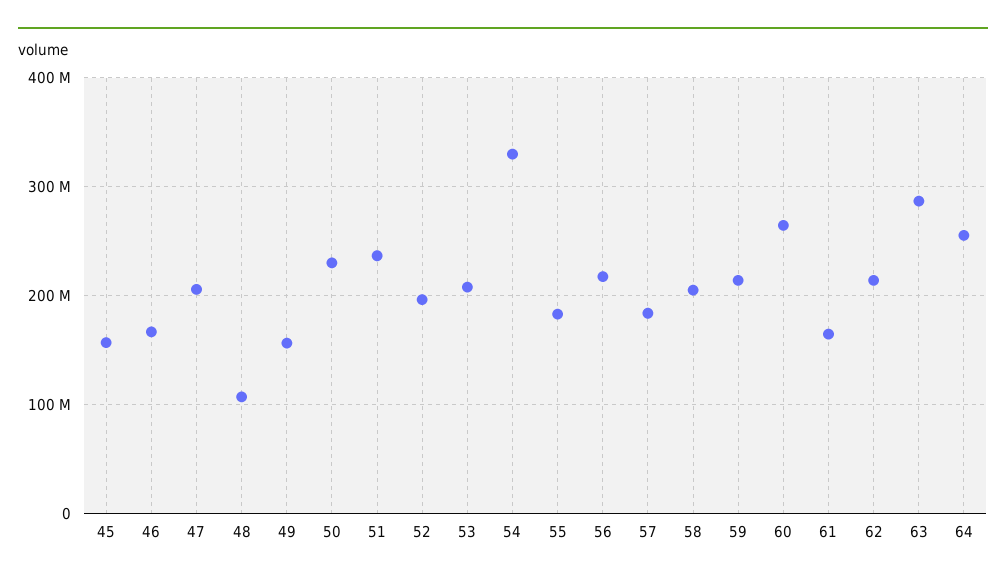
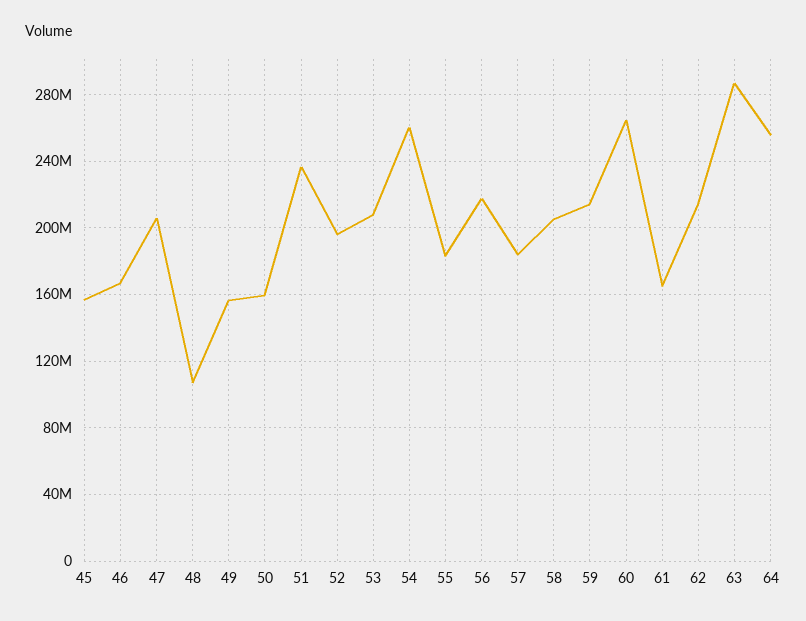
50: 230000000 -> 160000000
54: 330000000 -> 260000000

